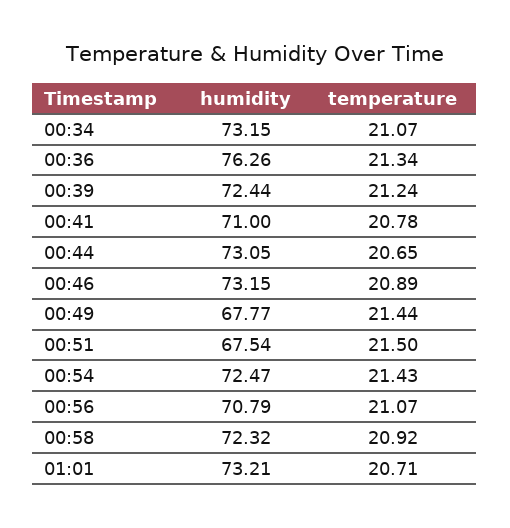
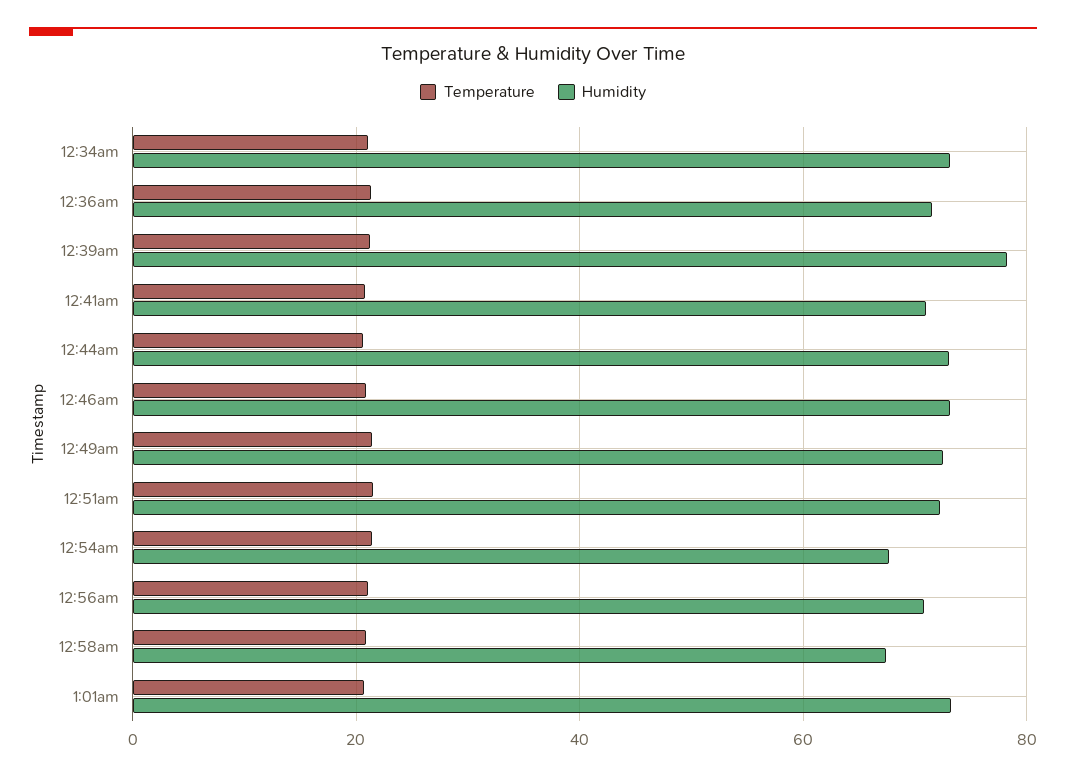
humidity, 00:36: 76.26 -> 72
humidity, 00:39: 72.44 -> 78
humidity, 00:49: 67.77 -> 72
humidity, 00:51: 67.54 -> 72
humidity, 00:54: 72.47 -> 68
humidity, 00:58: 72.32 -> 68

